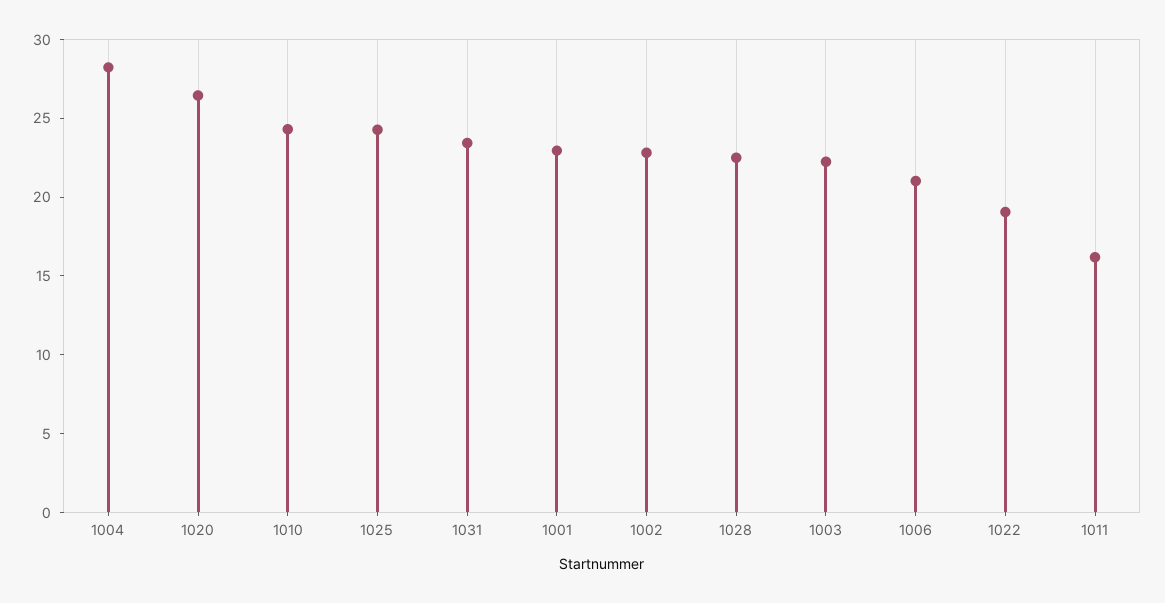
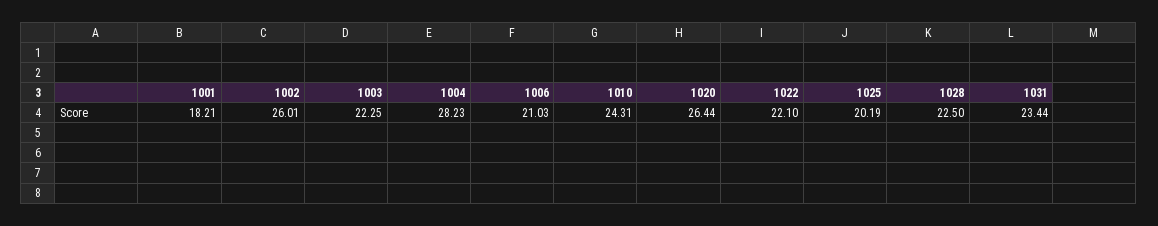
1025: 24 -> 20.19
1001: 23 -> 18.21
1002: 23 -> 26.01
1022: 19 -> 22.1
1011: 16 -> none

